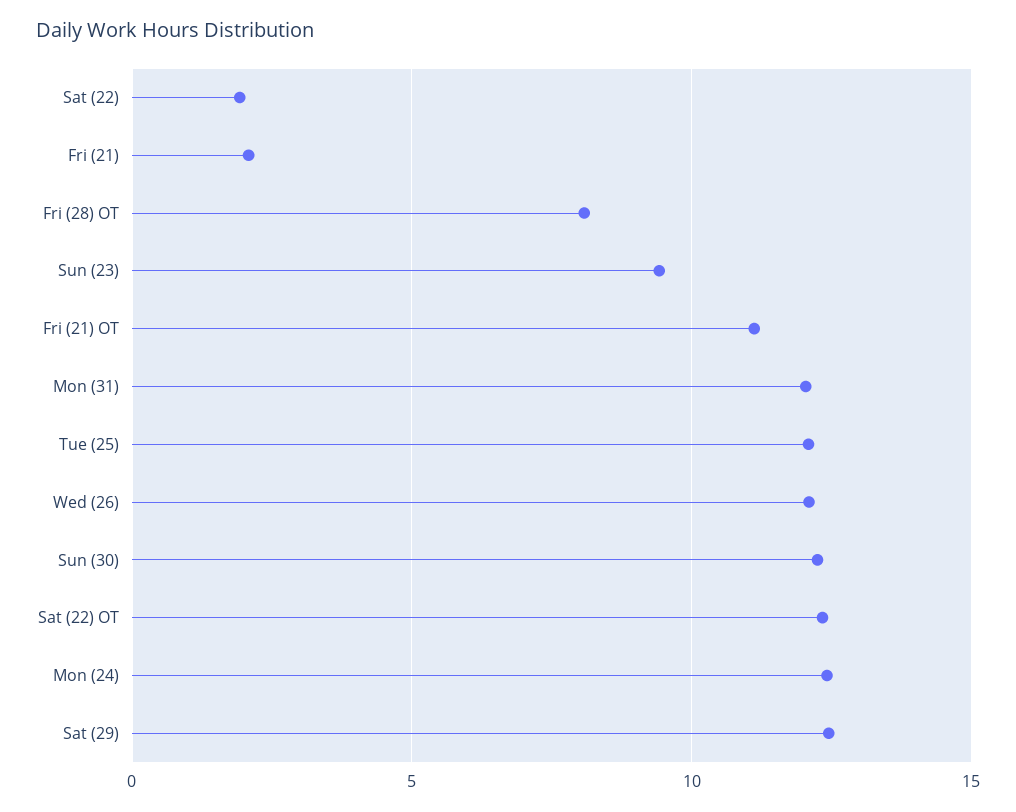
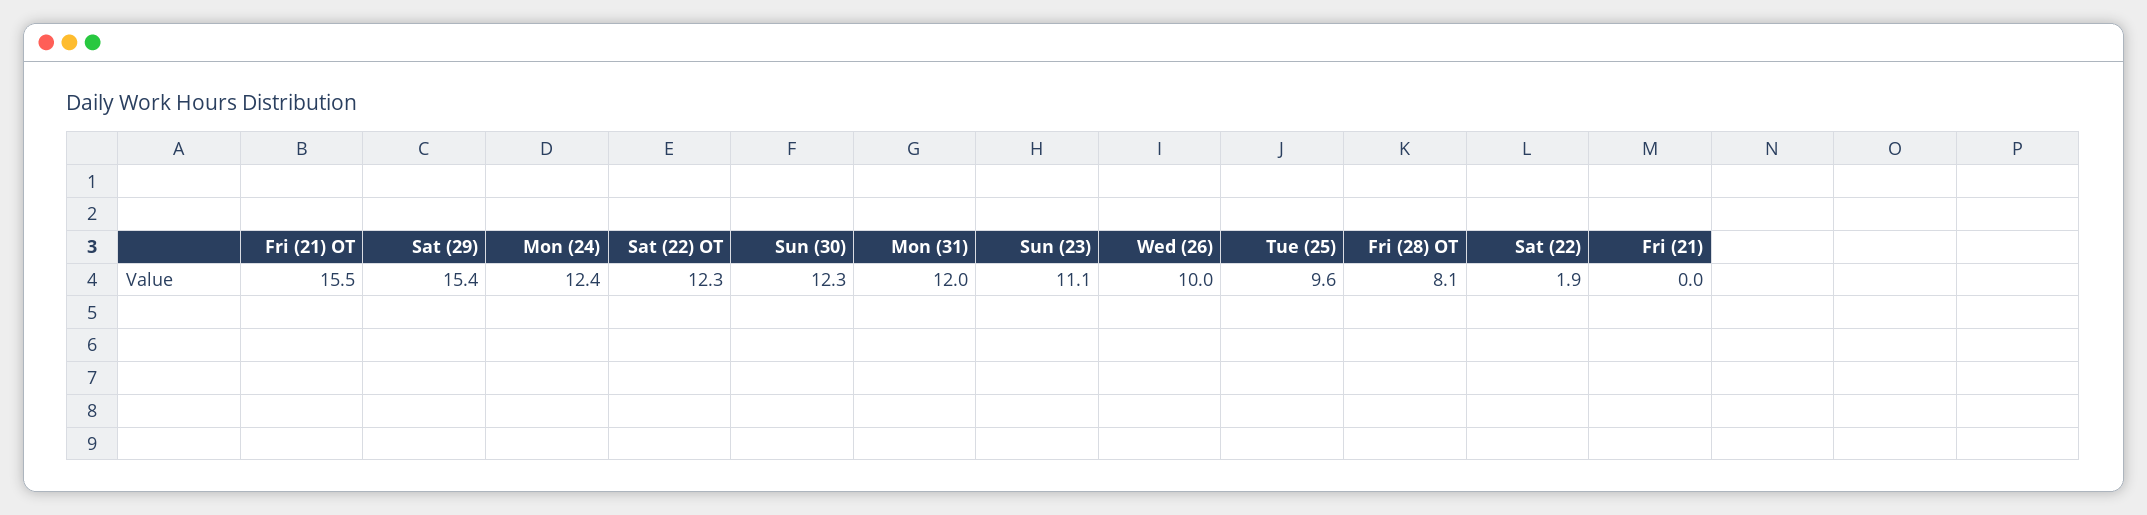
Fri (21): 2 -> 0
Sun (23): 9.5 -> 11.1
Fri (21) OT: 11 -> 15.5
Tue (25): 12 -> 9.6
Wed (26): 12 -> 10
Sat (29): 12.5 -> 15.4

